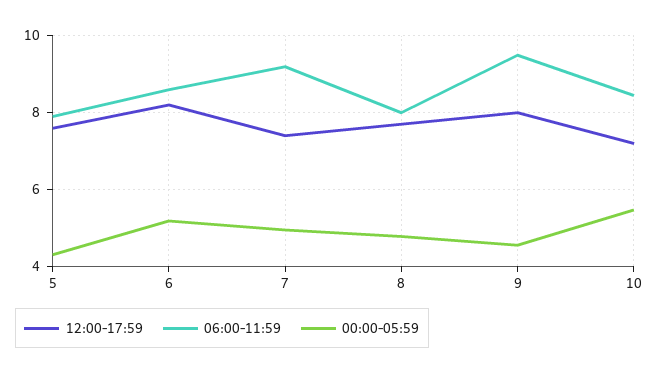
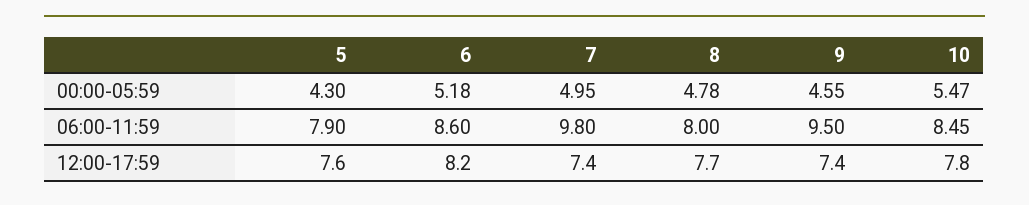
06:00-11:59, 7: 9.2 -> 9.8
12:00-17:59, 9: 8 -> 7.4
12:00-17:59, 10: 7.2 -> 7.8

